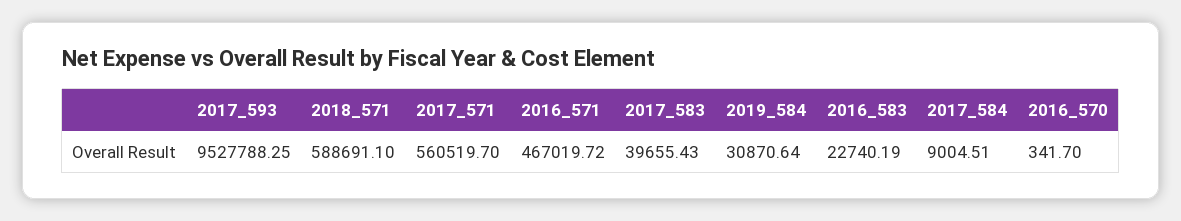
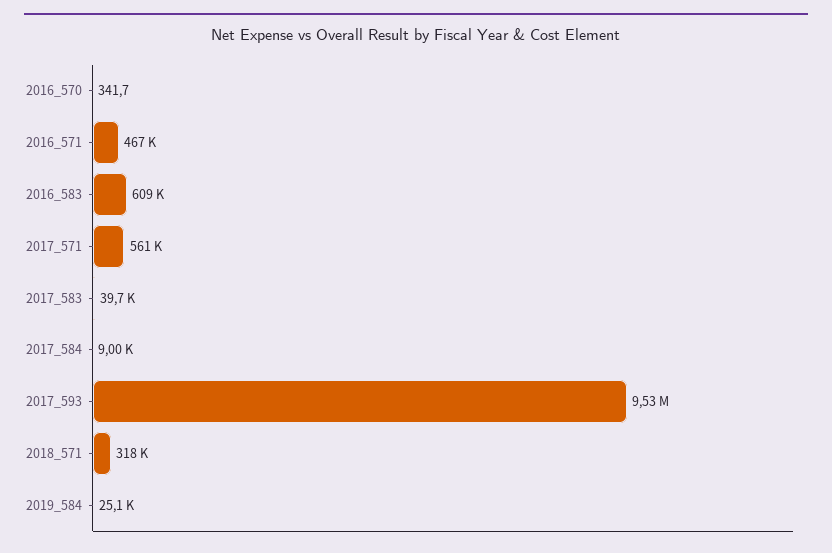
2018_571: 588691.1 -> 318000
2019_584: 30870.64 -> 25100
2016_583: 22740.19 -> 609000

